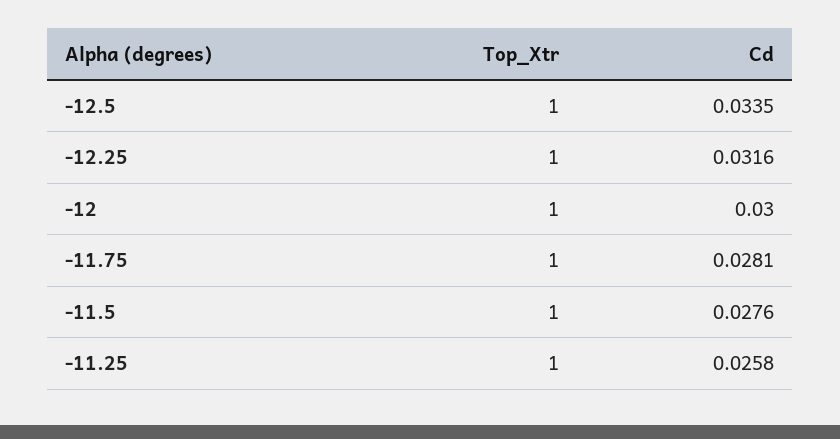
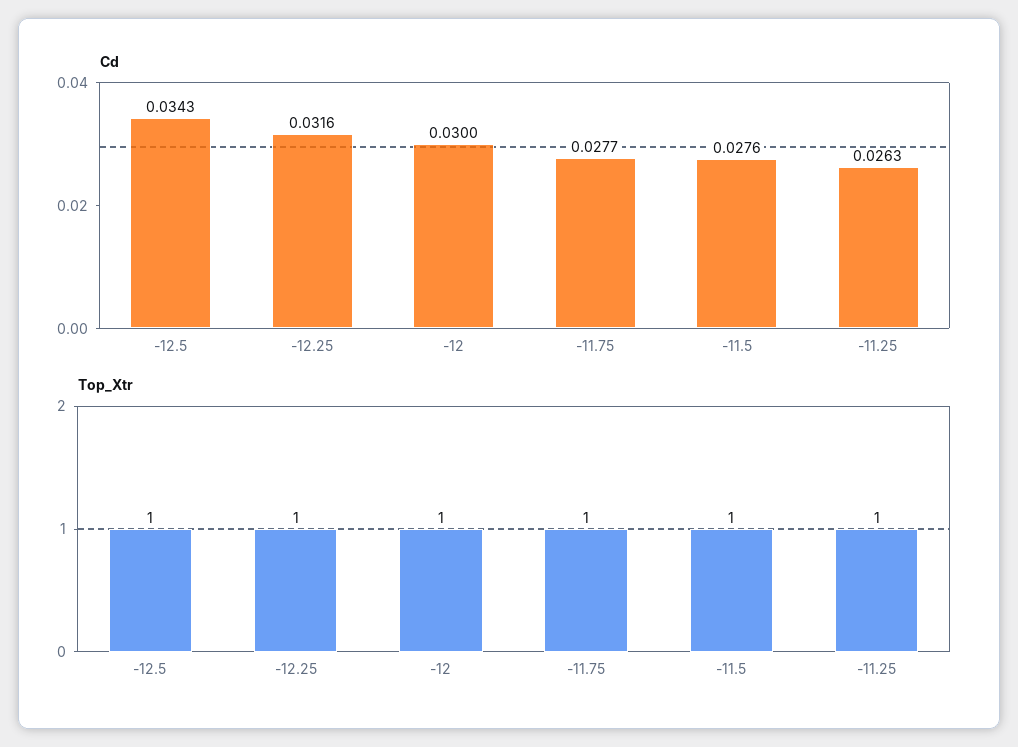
Cd, -12.5: 0.0335 -> 0.0343
Cd, -11.75: 0.0281 -> 0.0277
Cd, -11.25: 0.0258 -> 0.0263

